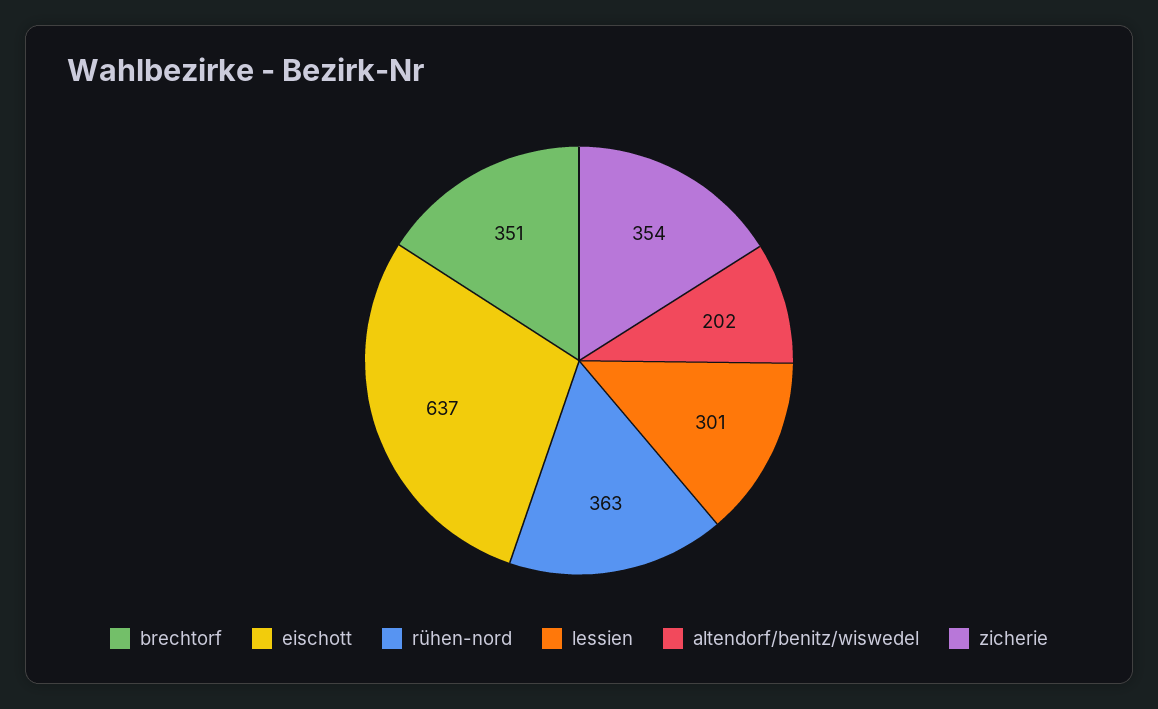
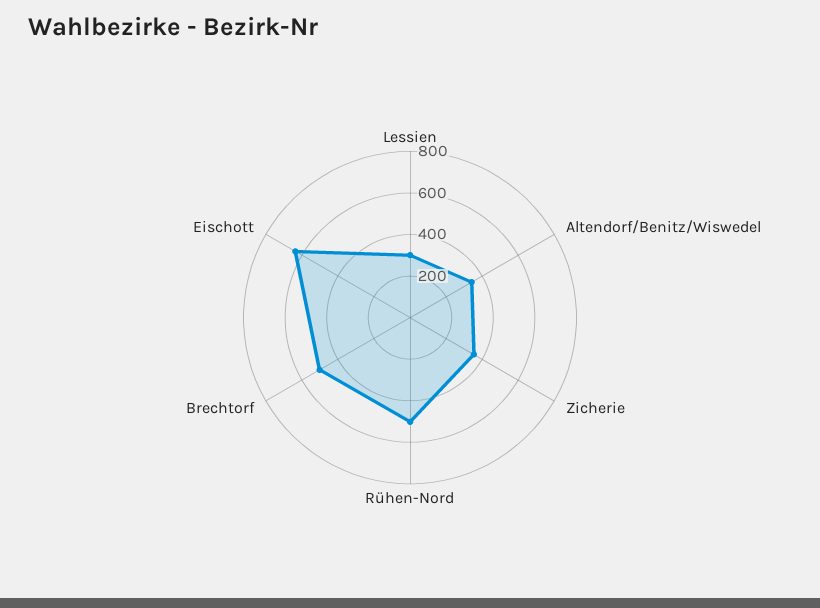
brechtorf: 351 -> 500
rühen-nord: 363 -> 500
altendorf/benitz/wiswedel: 202 -> 350

